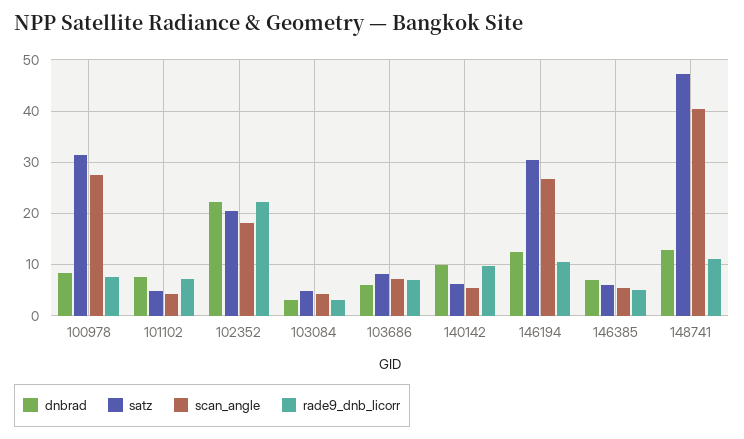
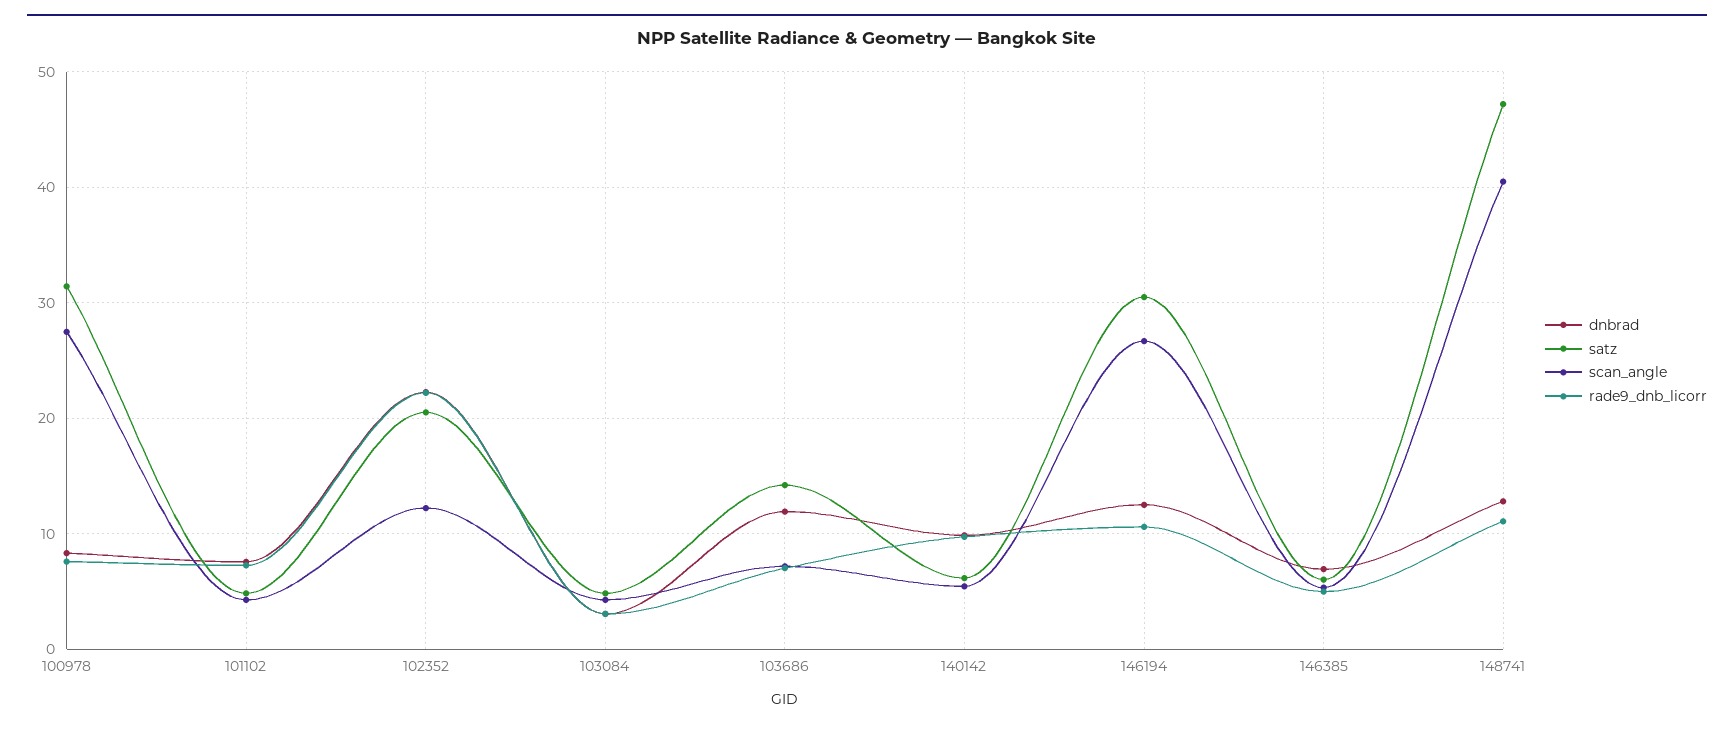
scan_angle, 102352: 18 -> 12
dnbrad, 103686: 6 -> 12
satz, 103686: 8 -> 14

